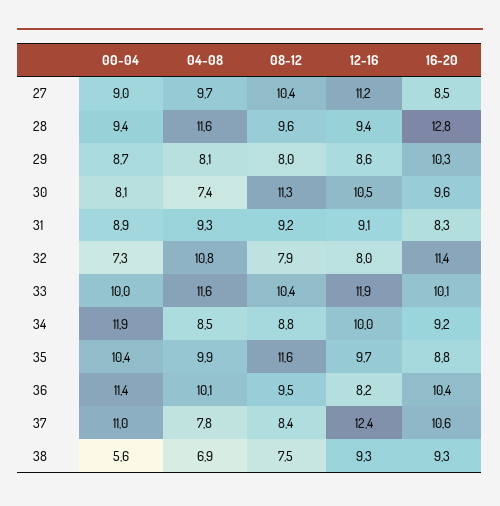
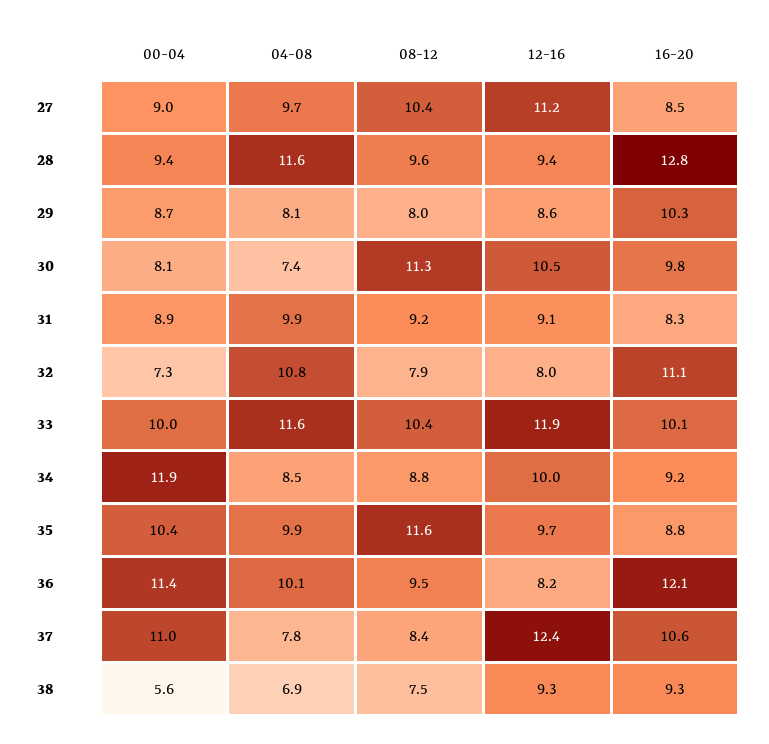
16-20, 30: 9.6 -> 9.8
04-08, 31: 9.3 -> 9.9
16-20, 32: 11.4 -> 11.1
16-20, 36: 10.4 -> 12.1

